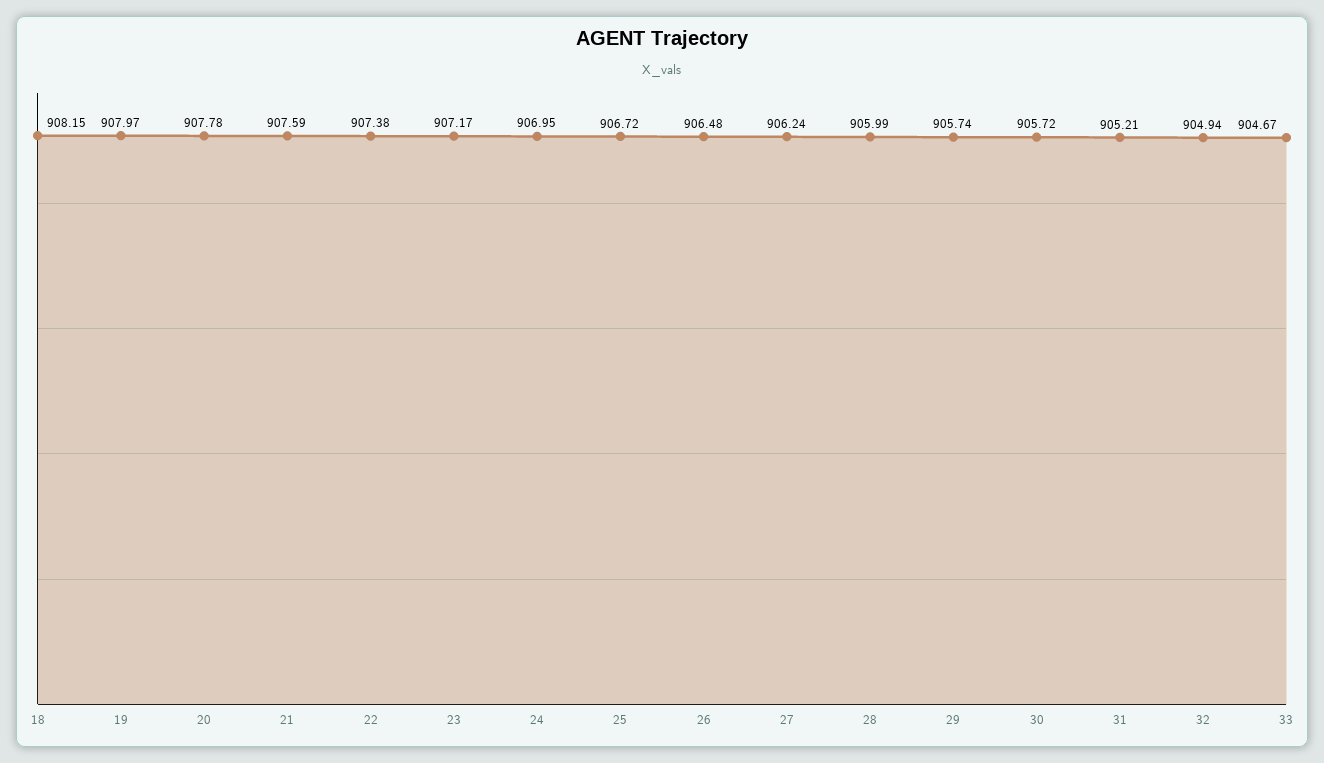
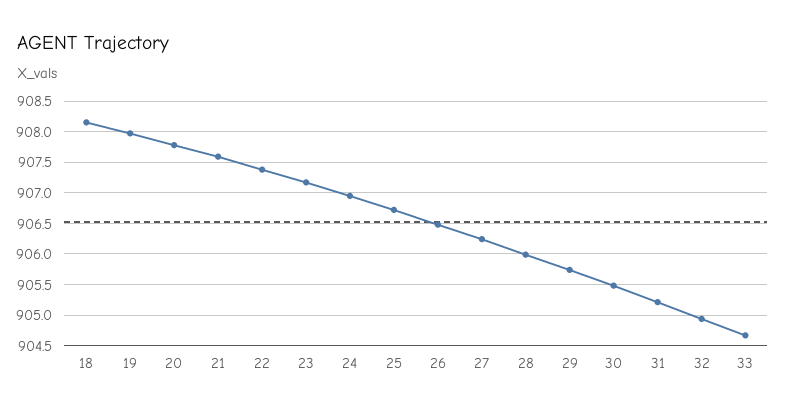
30: 905.72 -> 905.5

